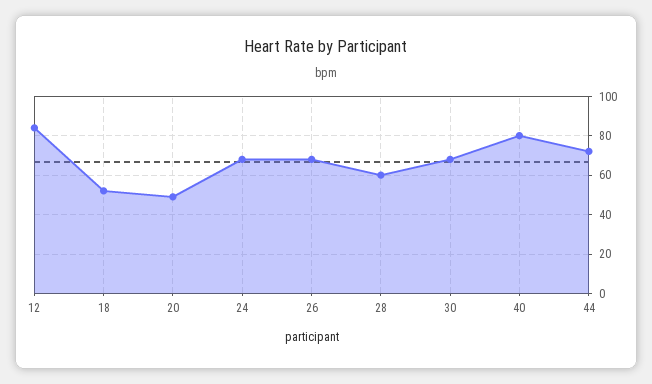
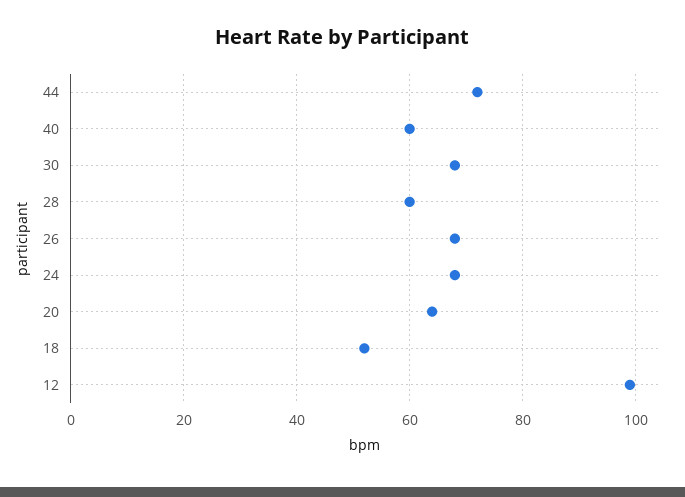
12: 85 -> 100
20: 50 -> 65
40: 80 -> 60

